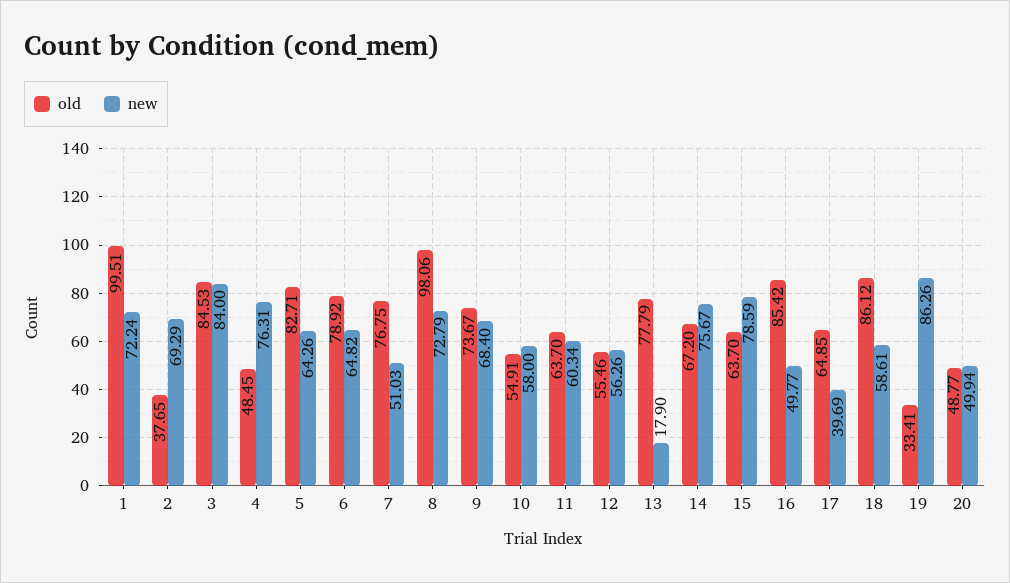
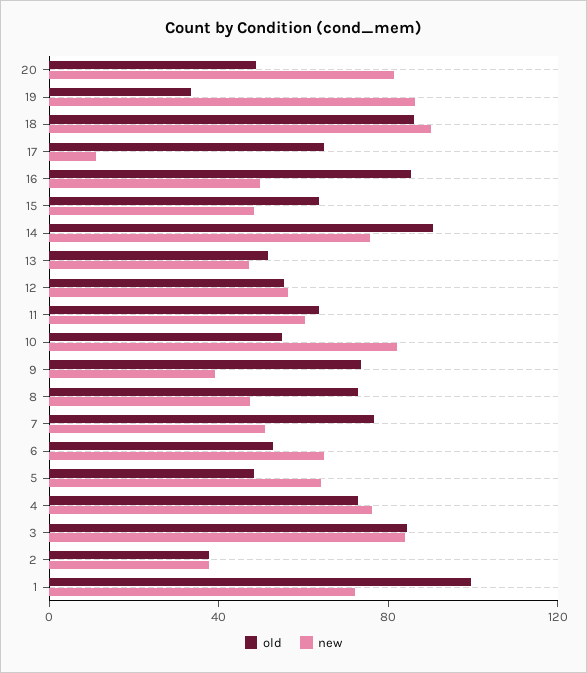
new, 2: 69.29 -> 40
old, 4: 48.45 -> 70
old, 5: 82.71 -> 50
old, 6: 78.92 -> 50
old, 8: 98.06 -> 70
new, 8: 72.79 -> 50
new, 9: 68.4 -> 40
new, 10: 58 -> 80
old, 13: 77.79 -> 50
new, 13: 17.9 -> 50
old, 14: 67.2 -> 90
new, 15: 78.59 -> 50
new, 17: 39.69 -> 10
new, 18: 58.61 -> 90
new, 20: 49.94 -> 80

